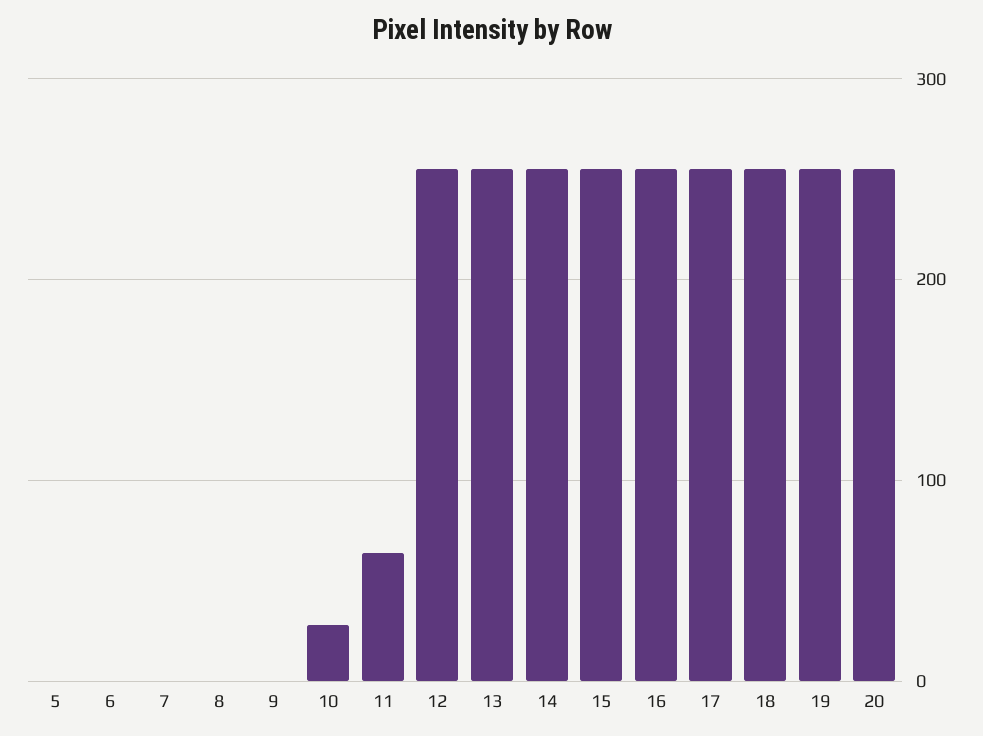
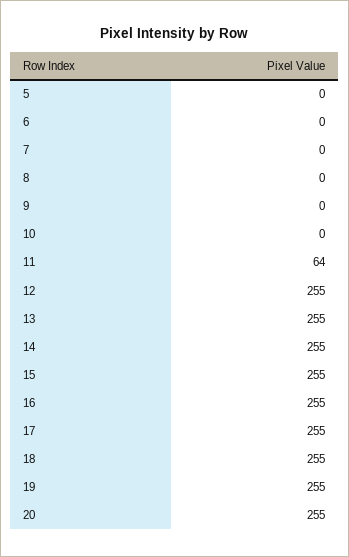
10: 30 -> 0

